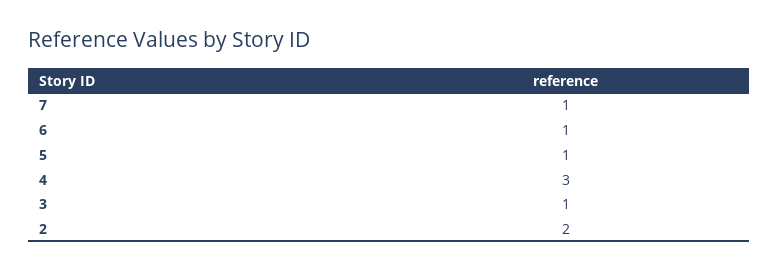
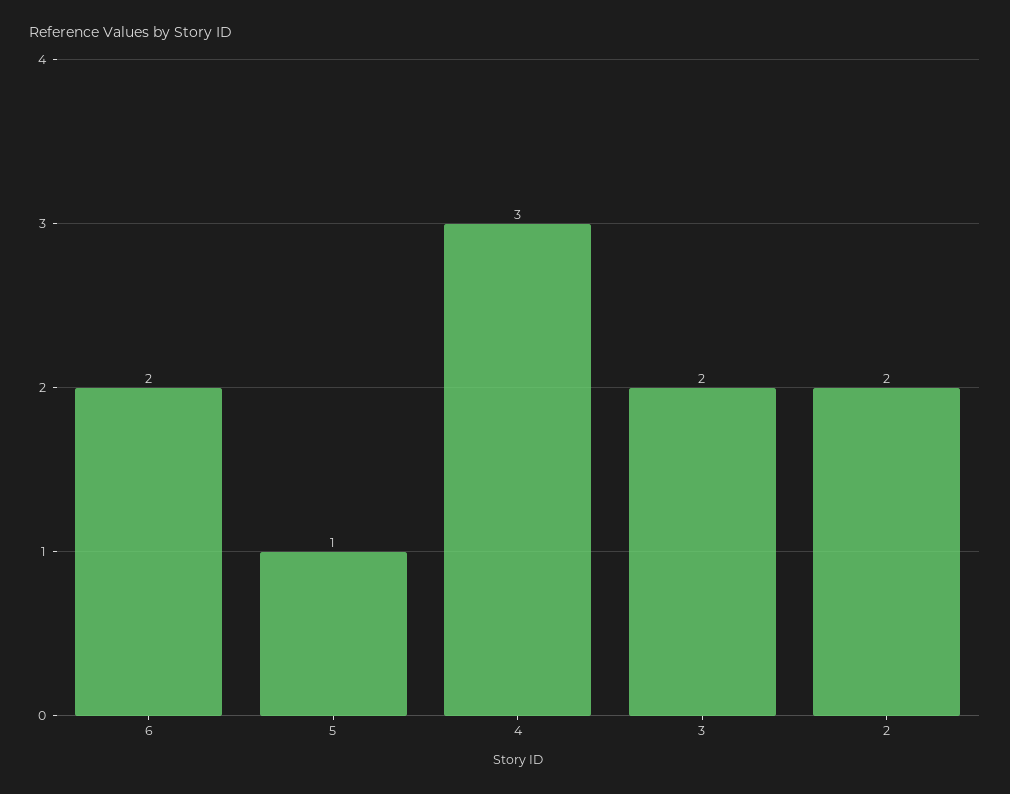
7: 1 -> none
6: 1 -> 2
3: 1 -> 2

